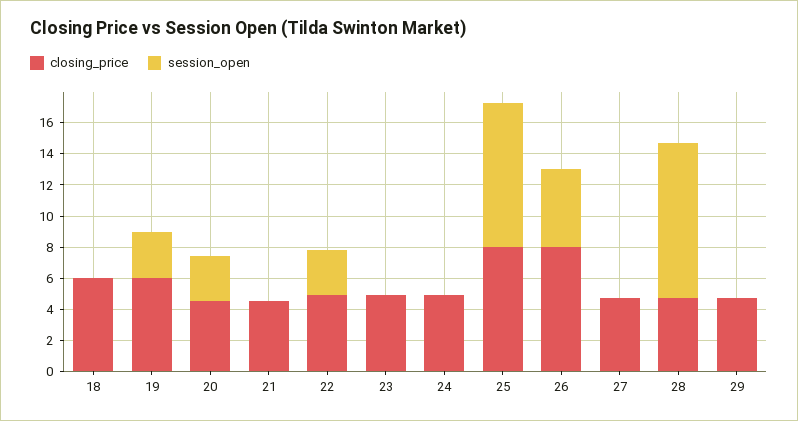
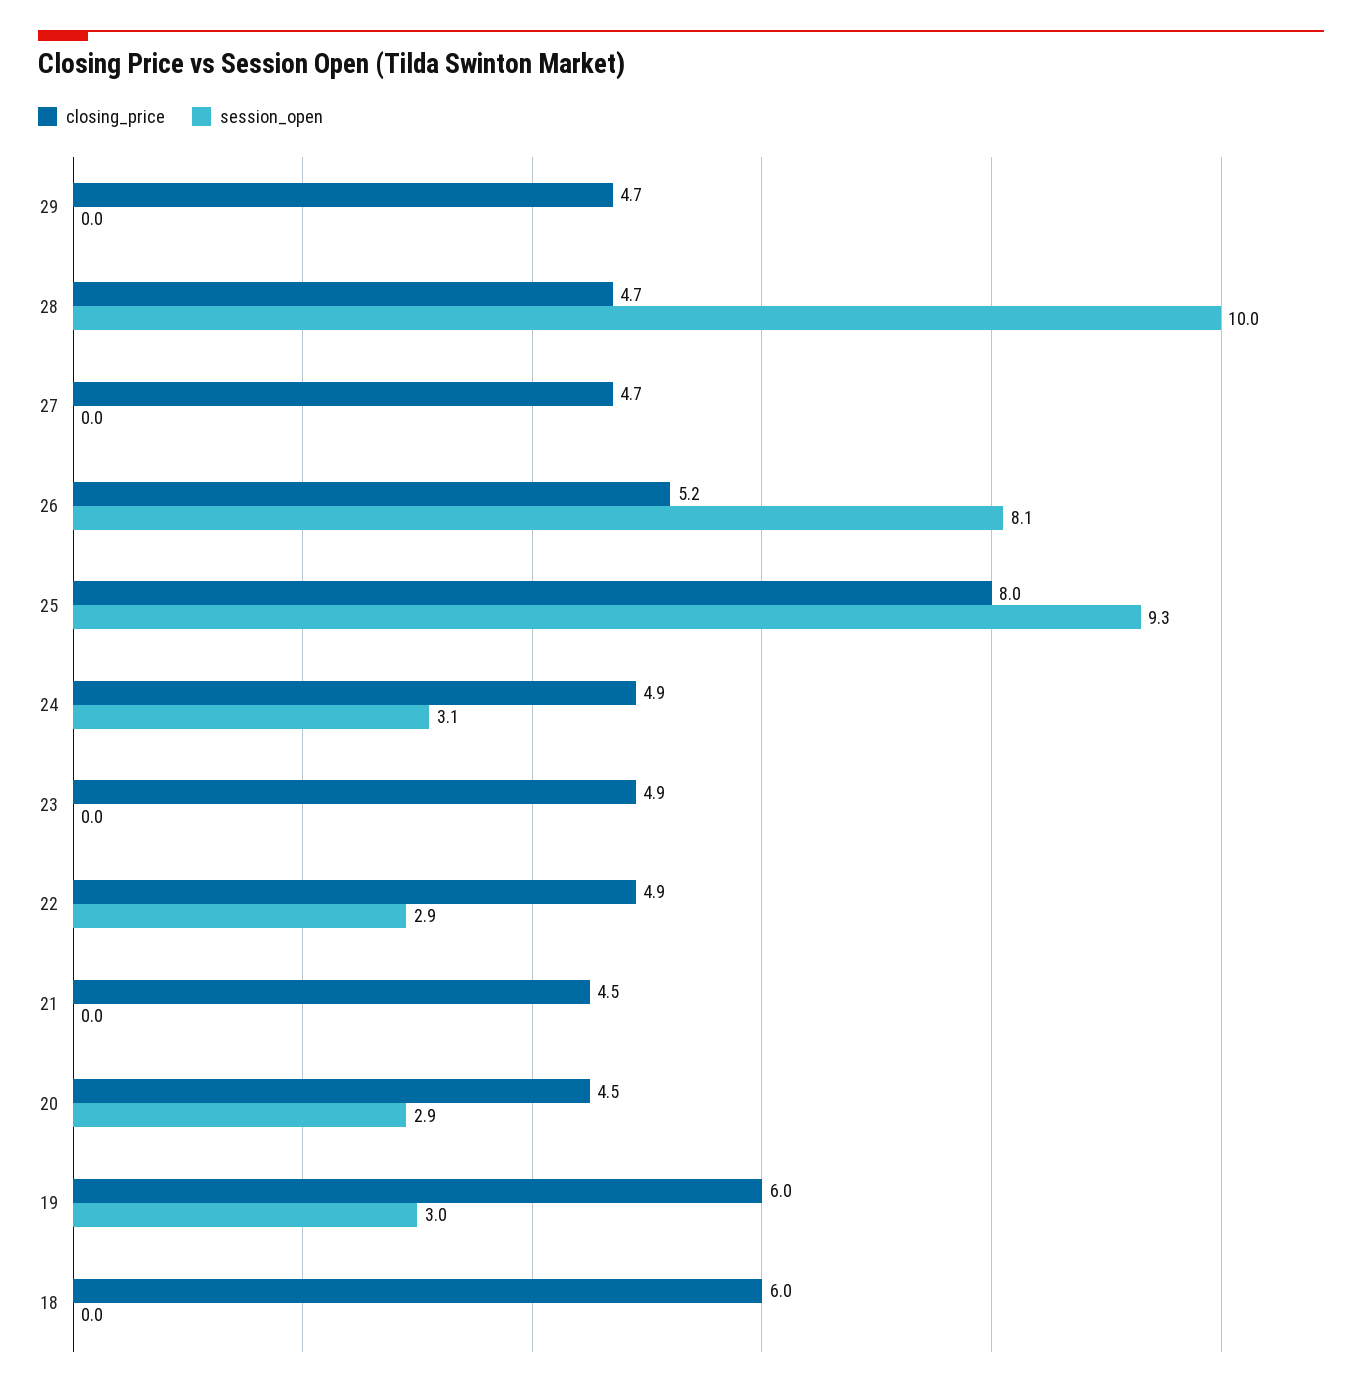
session_open, 24: 0 -> 3.1
closing_price, 26: 8 -> 5.2
session_open, 26: 5 -> 8.1

